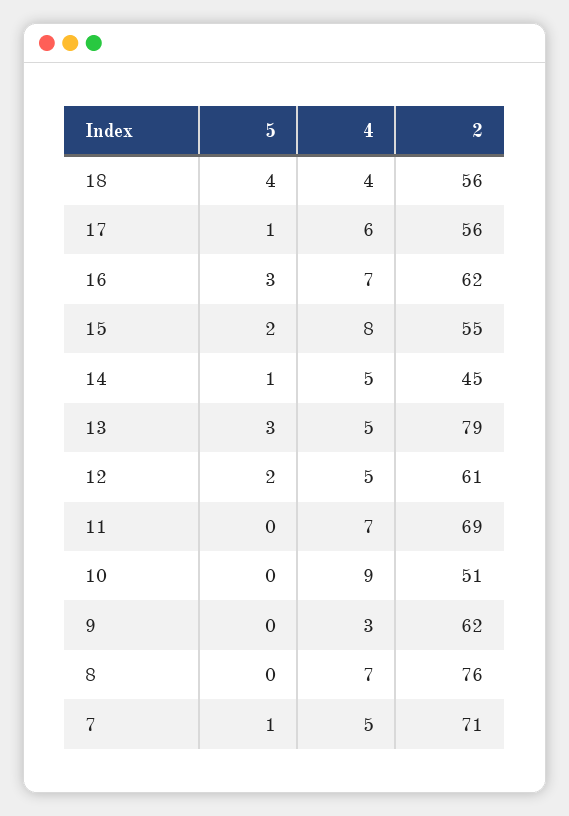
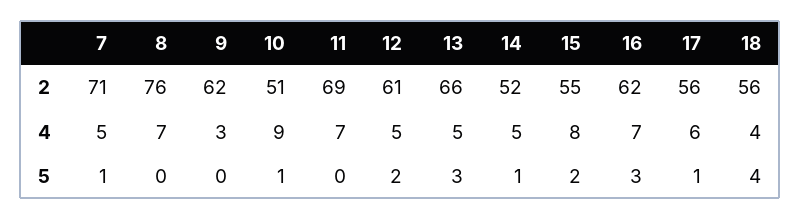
2, 14: 45 -> 52
2, 13: 79 -> 66
5, 10: 0 -> 1

